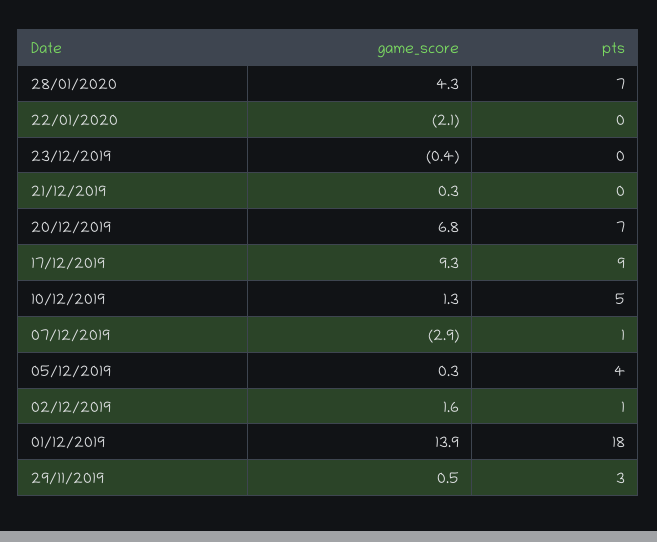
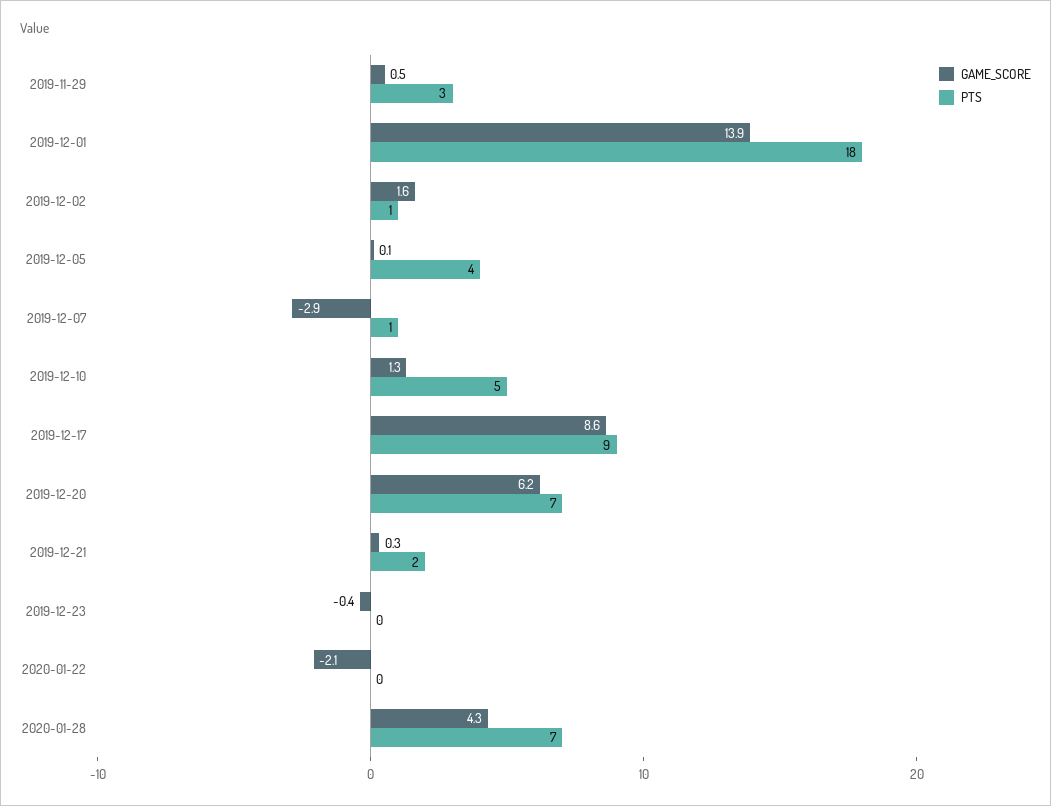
pts, 21/12/2019: 0 -> 2
game_score, 20/12/2019: 6.8 -> 6.2
game_score, 17/12/2019: 9.3 -> 8.6
game_score, 05/12/2019: 0.3 -> 0.1

